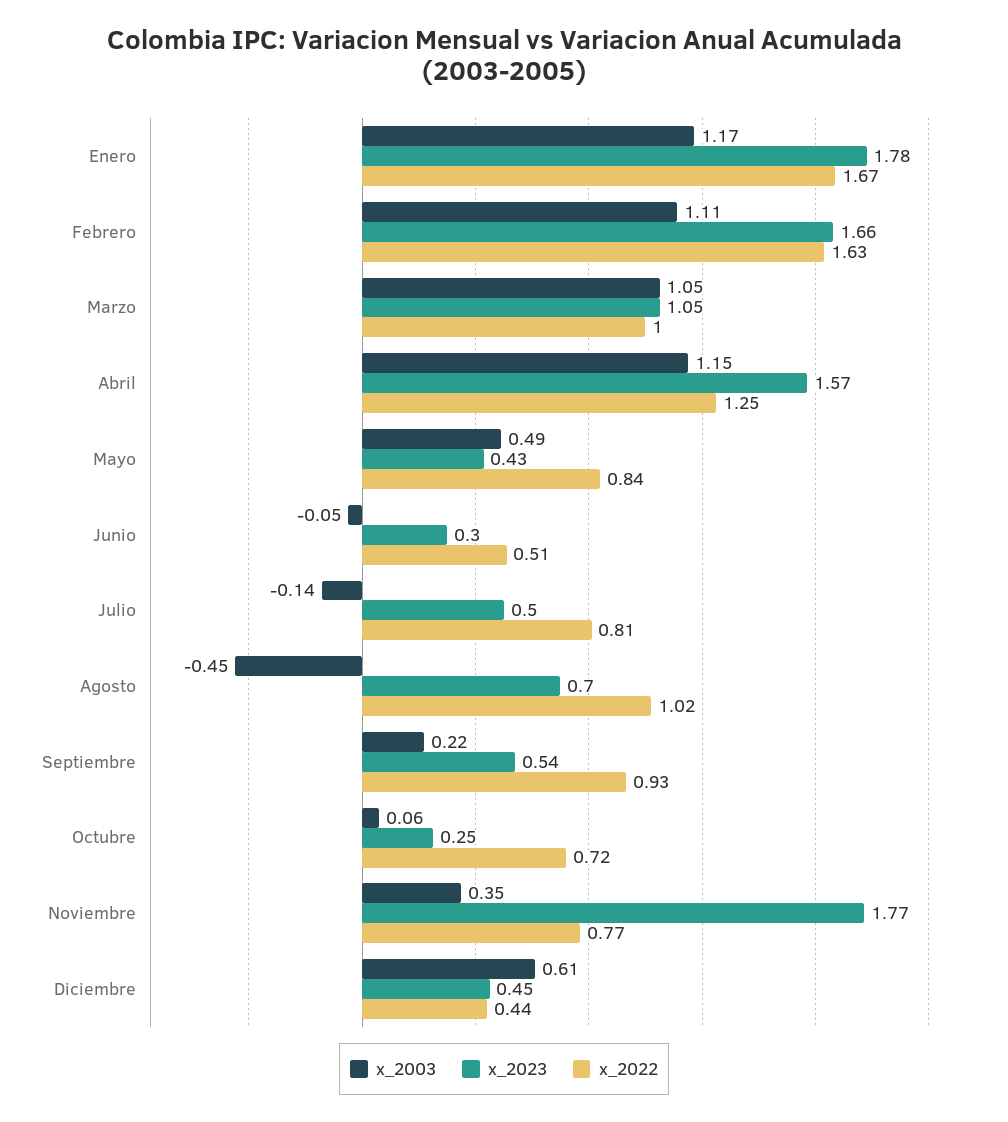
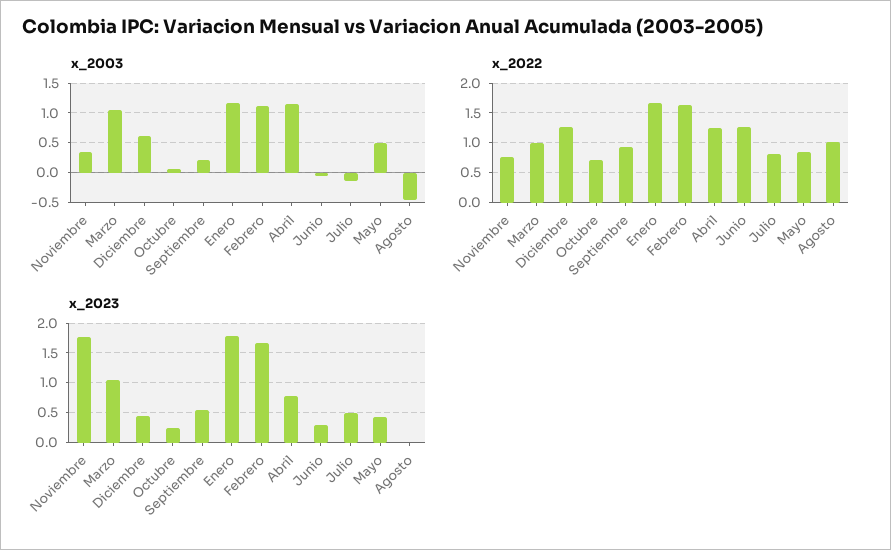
x_2023, Abril: 1.57 -> 0.75
x_2022, Junio: 0.51 -> 1.25
x_2023, Agosto: 0.7 -> 0
x_2022, Diciembre: 0.44 -> 1.25

